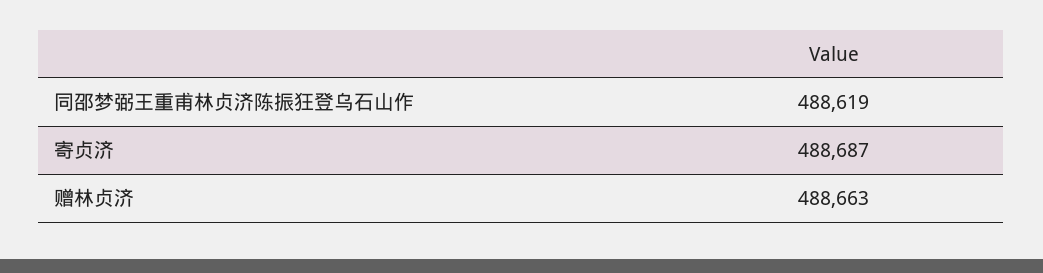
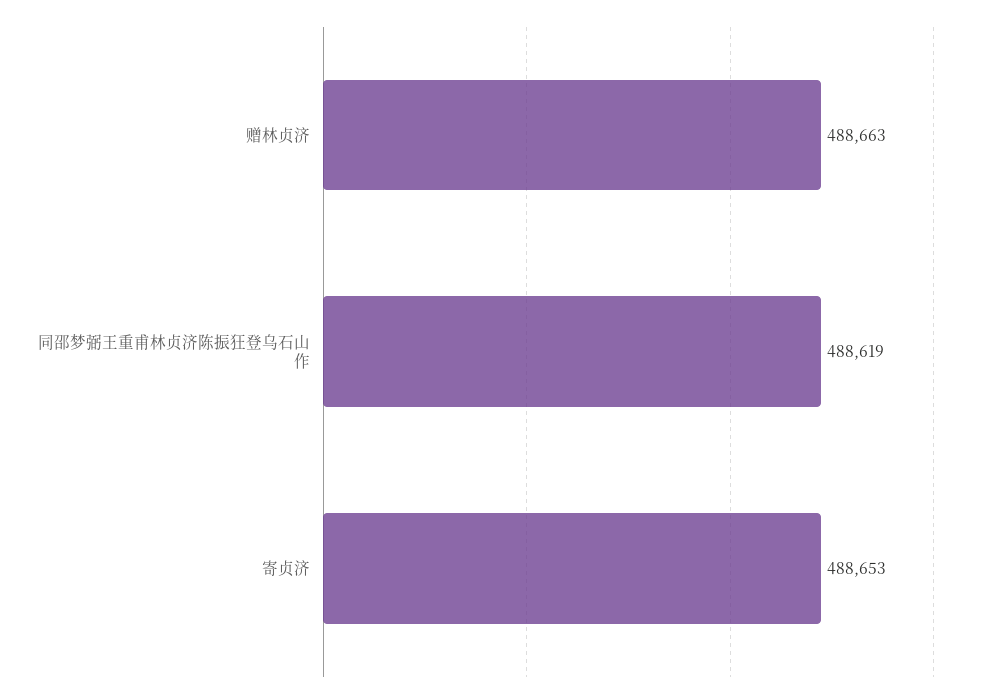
寄贞济: 488687 -> 488653

